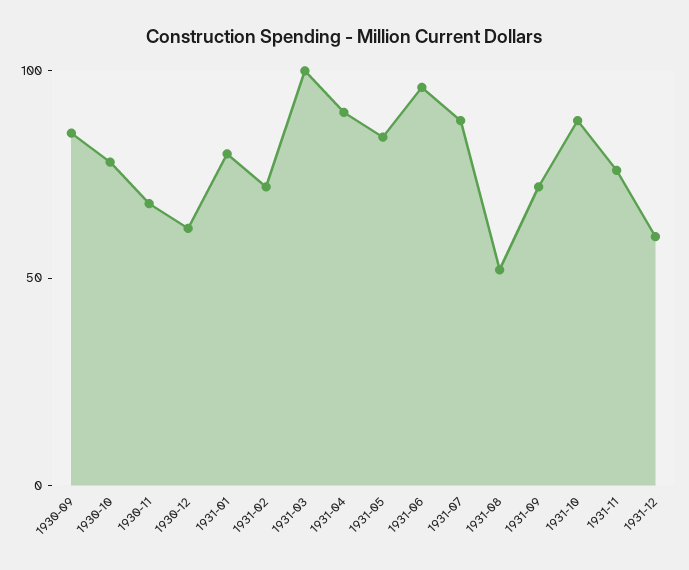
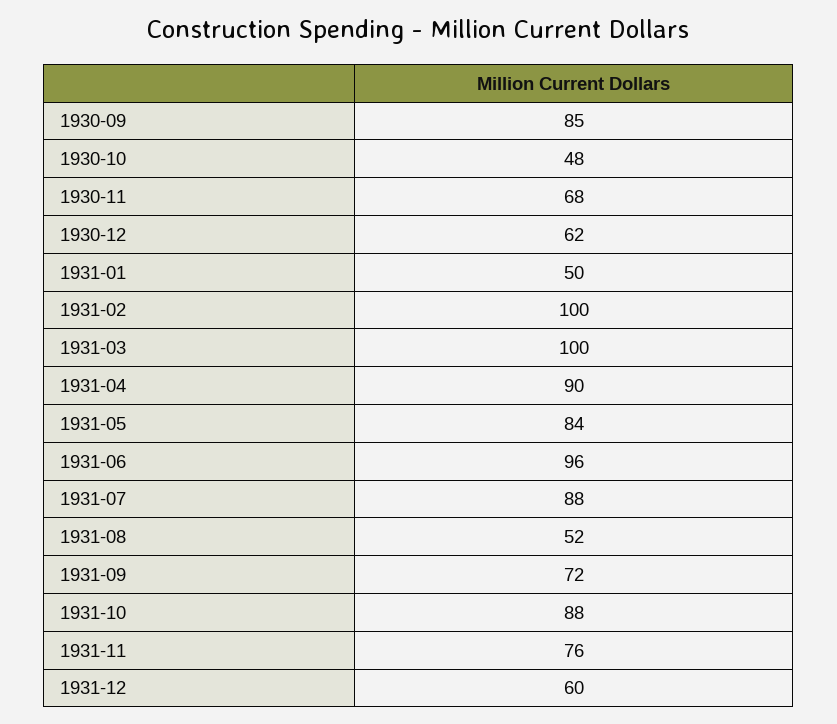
1930-10: 80 -> 48
1931-01: 80 -> 50
1931-02: 70 -> 100

